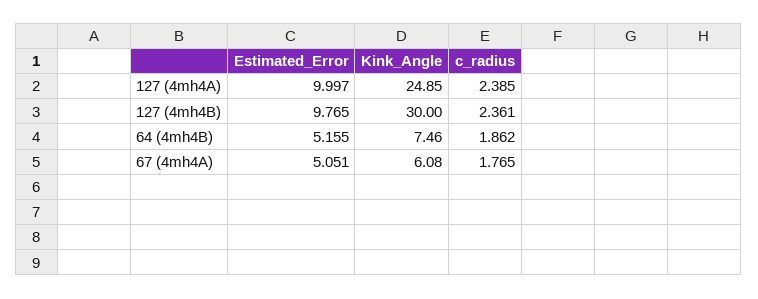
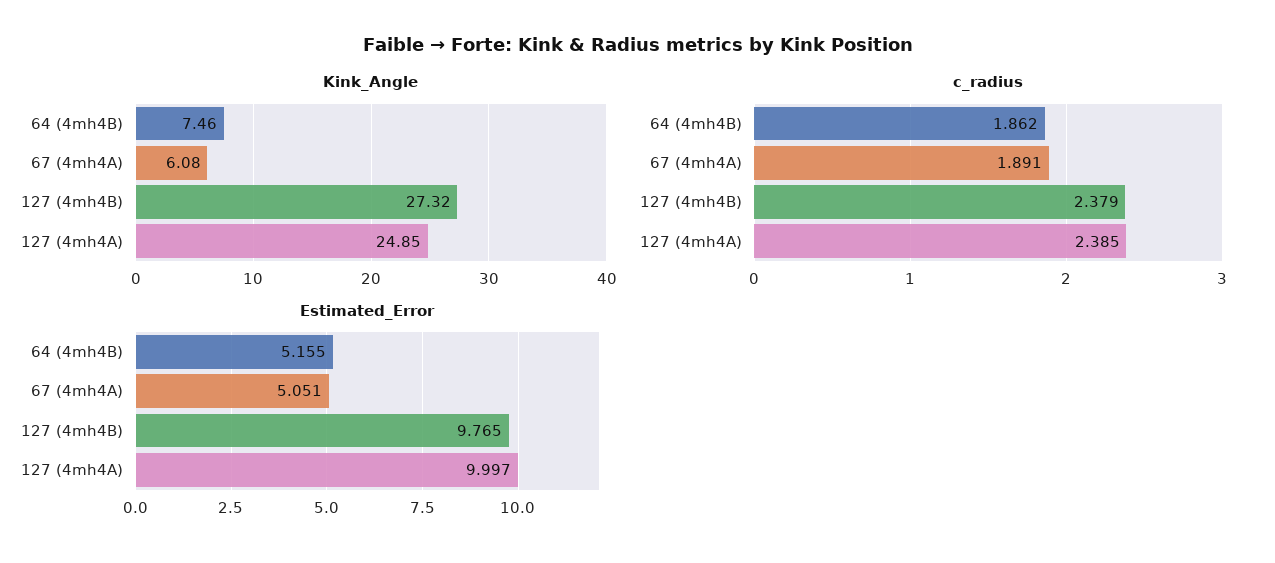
Kink_Angle, 127 (4mh4B): 30 -> 27.32
c_radius, 127 (4mh4B): 2.361 -> 2.379
c_radius, 67 (4mh4A): 1.765 -> 1.891

